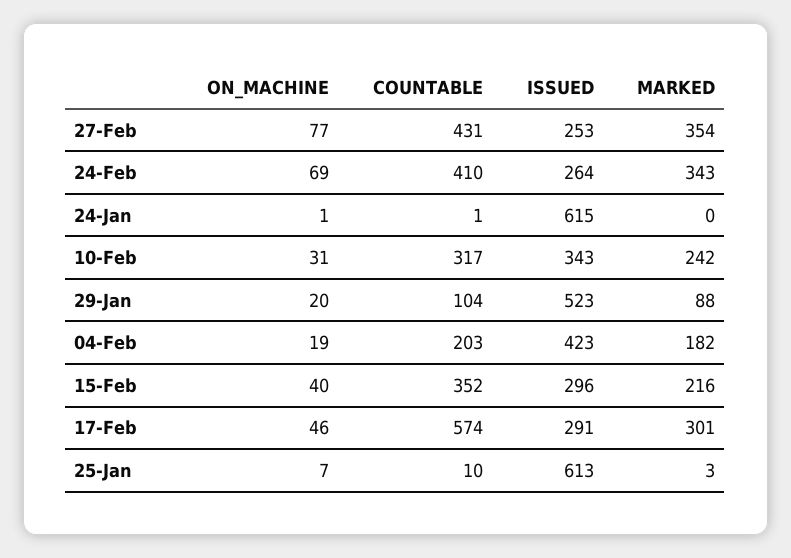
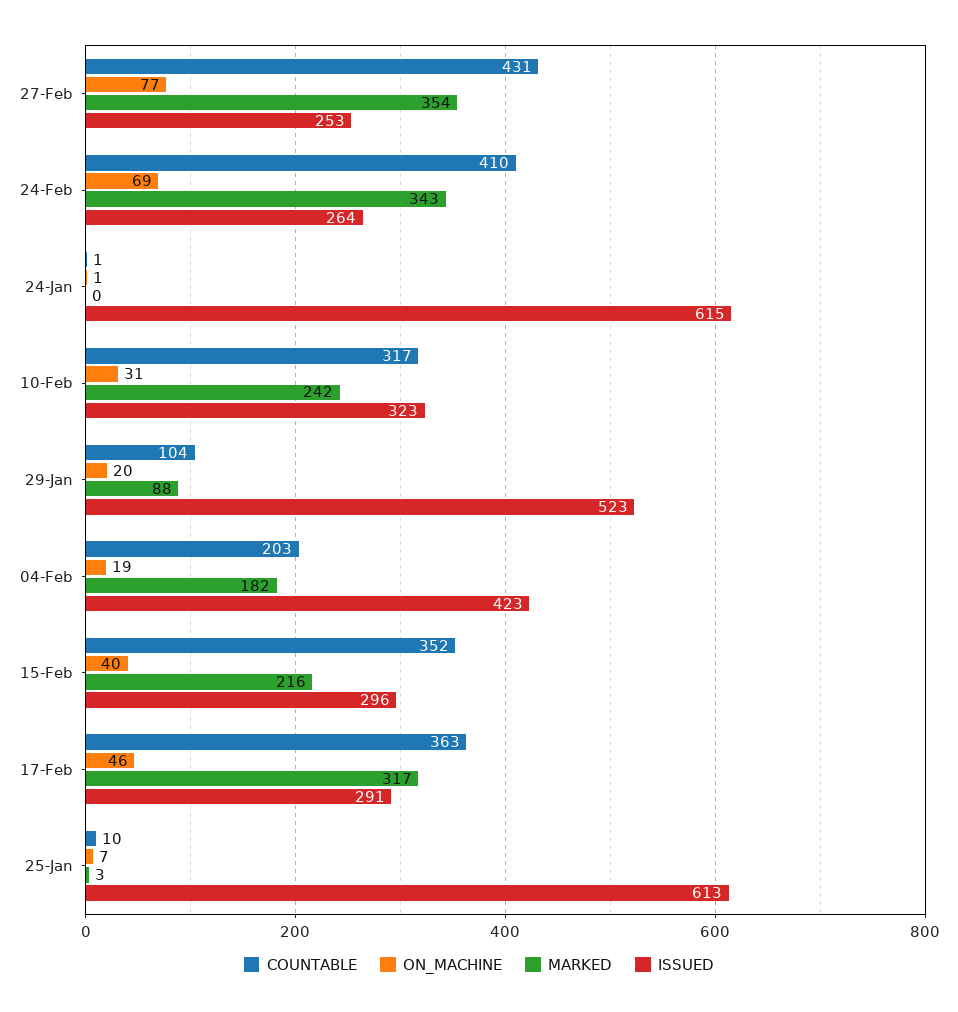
ISSUED, 10-Feb: 343 -> 323
COUNTABLE, 17-Feb: 574 -> 363
MARKED, 17-Feb: 301 -> 317

